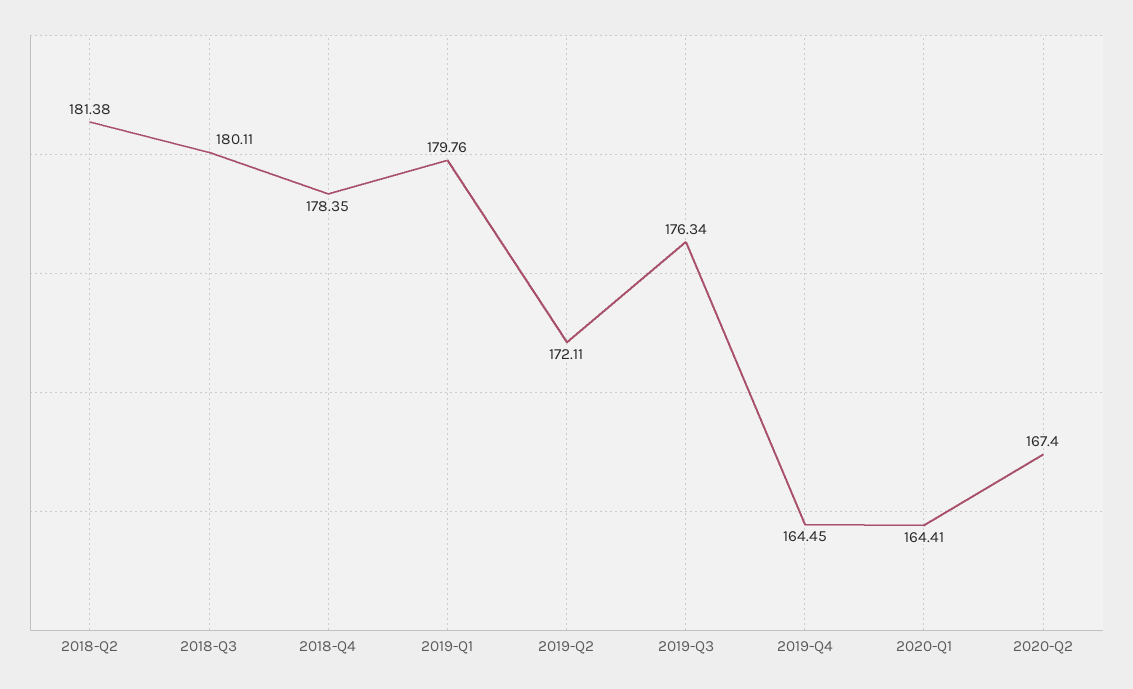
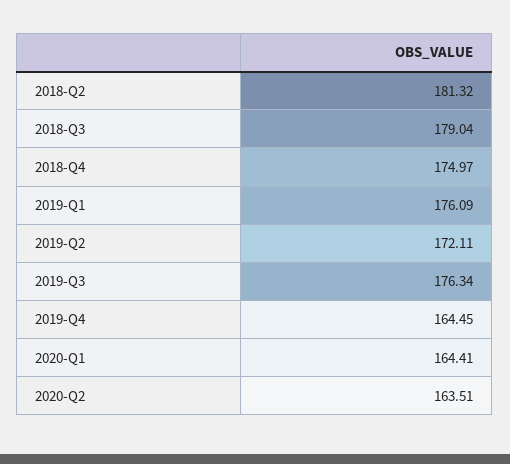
2018-Q2: 181.38 -> 181.32
2018-Q3: 180.11 -> 179.04
2018-Q4: 178.35 -> 174.97
2019-Q1: 179.76 -> 176.09
2020-Q2: 167.4 -> 163.51

